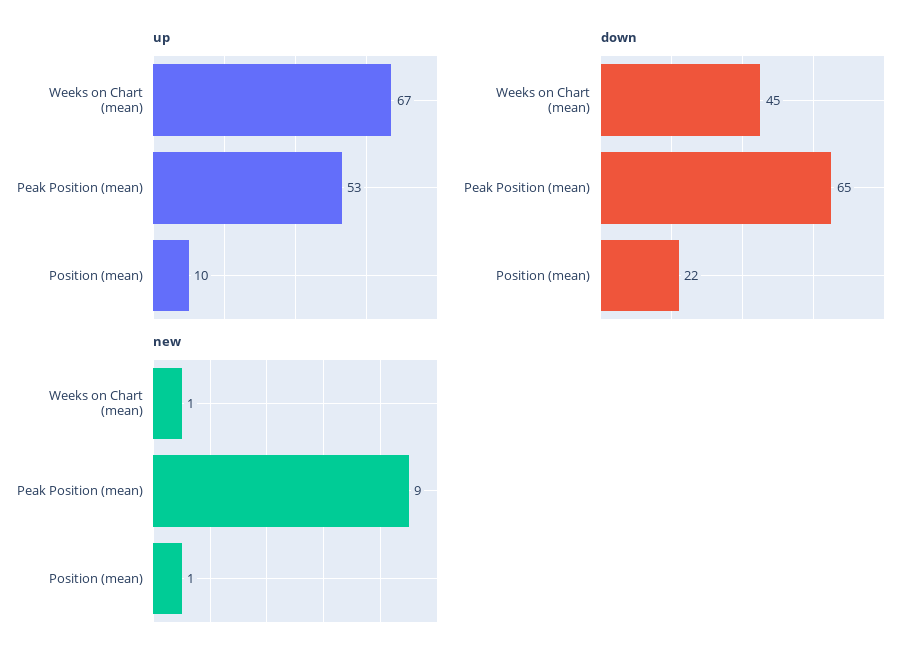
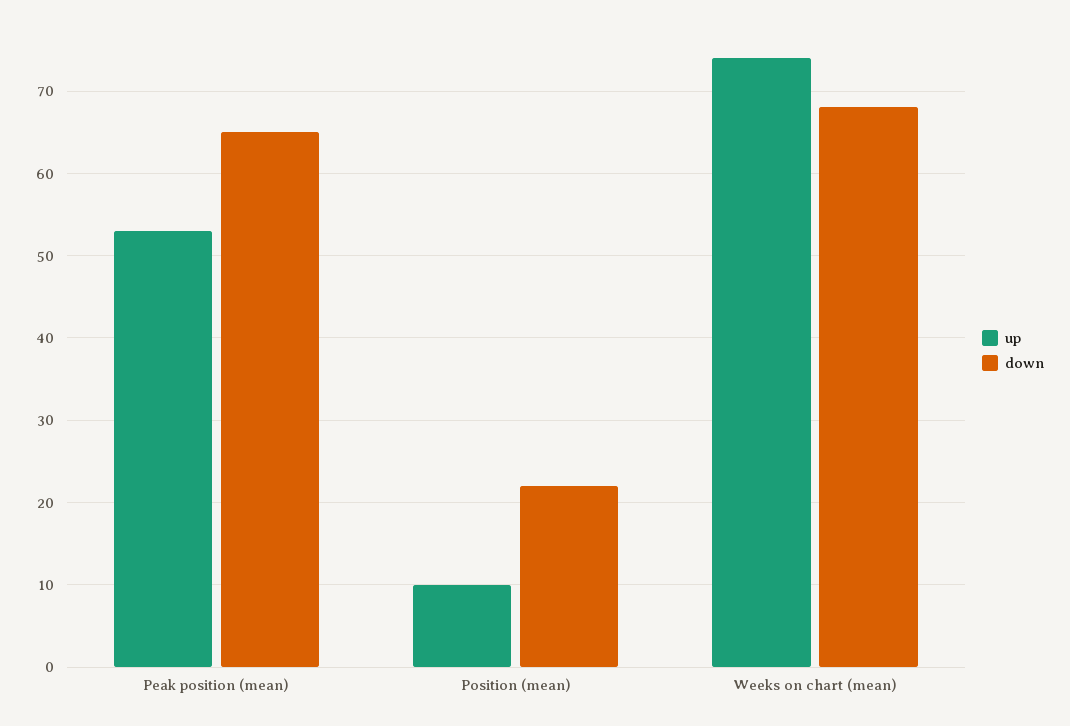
up, Weeks on Chart (mean): 67 -> 74
down, Weeks on Chart (mean): 45 -> 68
new, Weeks on Chart (mean): 1 -> none
new, Peak Position (mean): 9 -> none
new, Position (mean): 1 -> none

